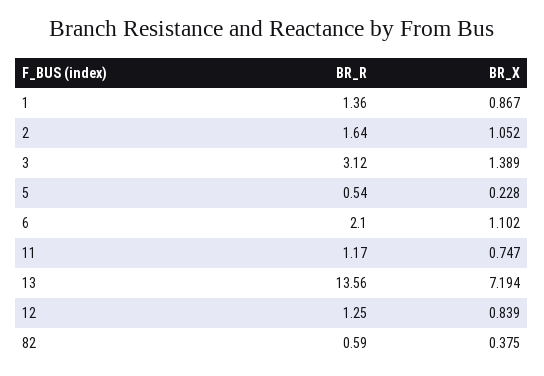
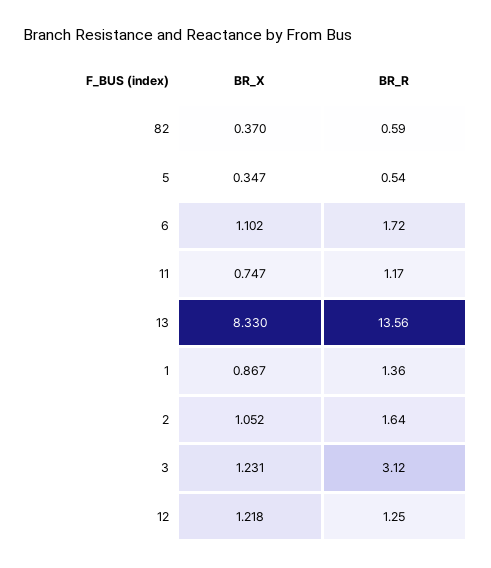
BR_X, 3: 1.389 -> 1.231
BR_X, 5: 0.228 -> 0.347
BR_R, 6: 2.1 -> 1.72
BR_X, 13: 7.194 -> 8.33
BR_X, 12: 0.839 -> 1.218
BR_X, 82: 0.375 -> 0.37

